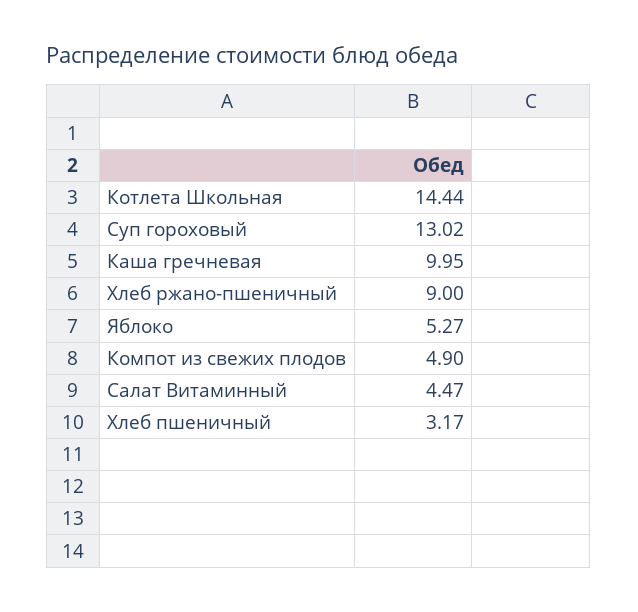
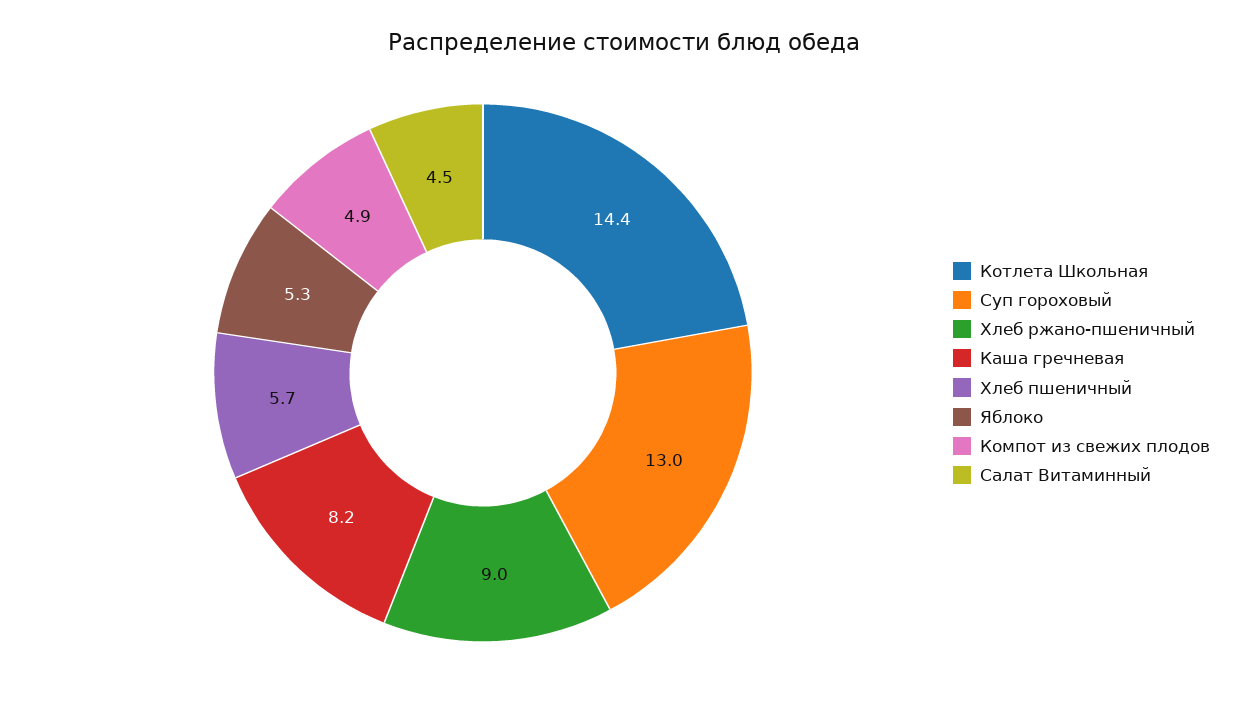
Каша гречневая: 9.95 -> 8.2
Хлеб пшеничный: 3.17 -> 5.7

